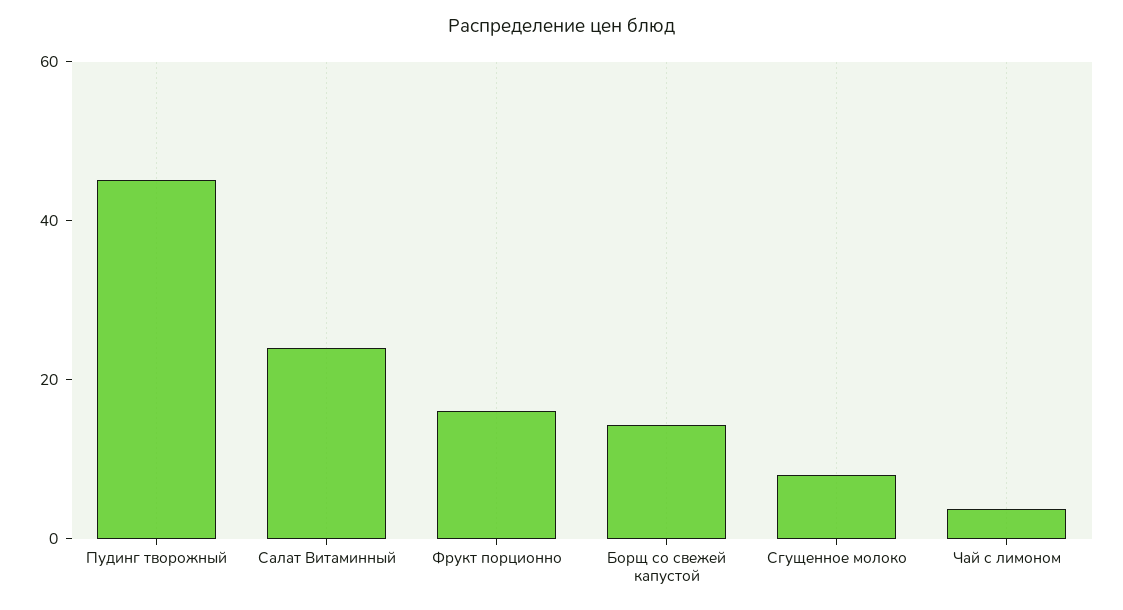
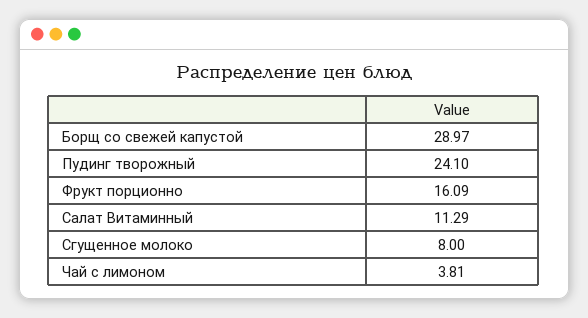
Пудинг творожный: 45 -> 24.1
Салат Витаминный: 25 -> 11.29
Борщ со свежей капустой: 15 -> 28.97

